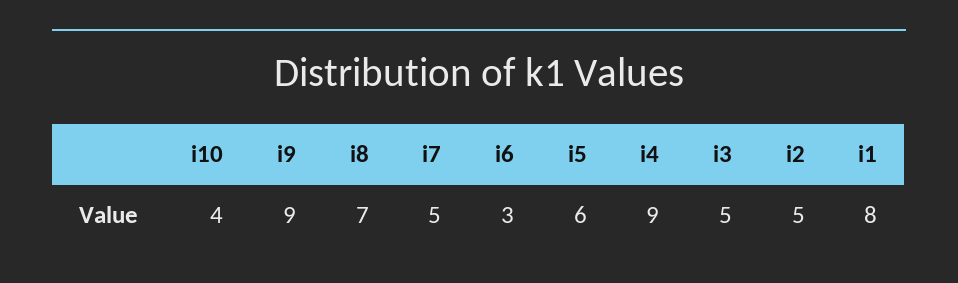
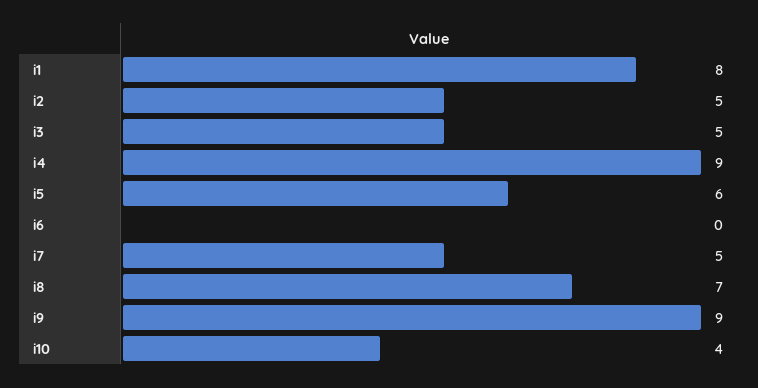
i6: 3 -> 0

